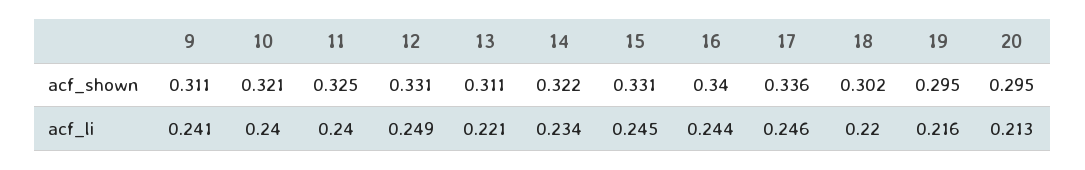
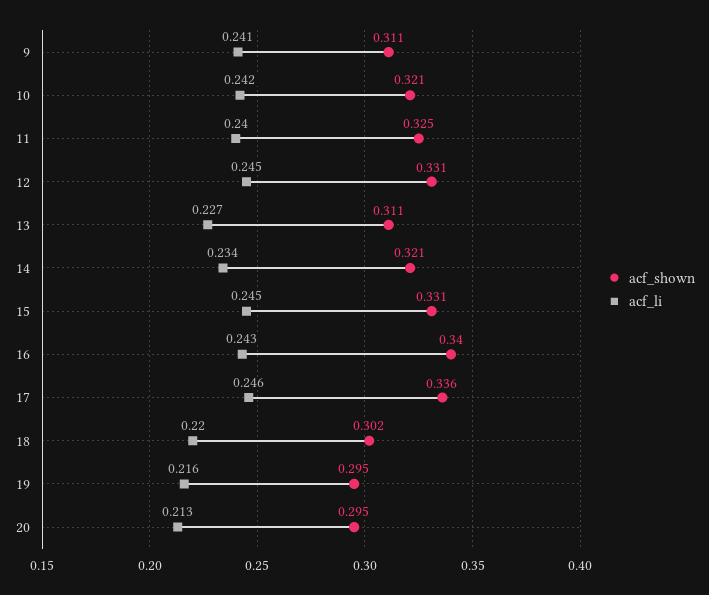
acf_shown, 14: 0.322 -> 0.321
acf_li, 10: 0.24 -> 0.242
acf_li, 12: 0.249 -> 0.245
acf_li, 13: 0.221 -> 0.227
acf_li, 16: 0.244 -> 0.243

